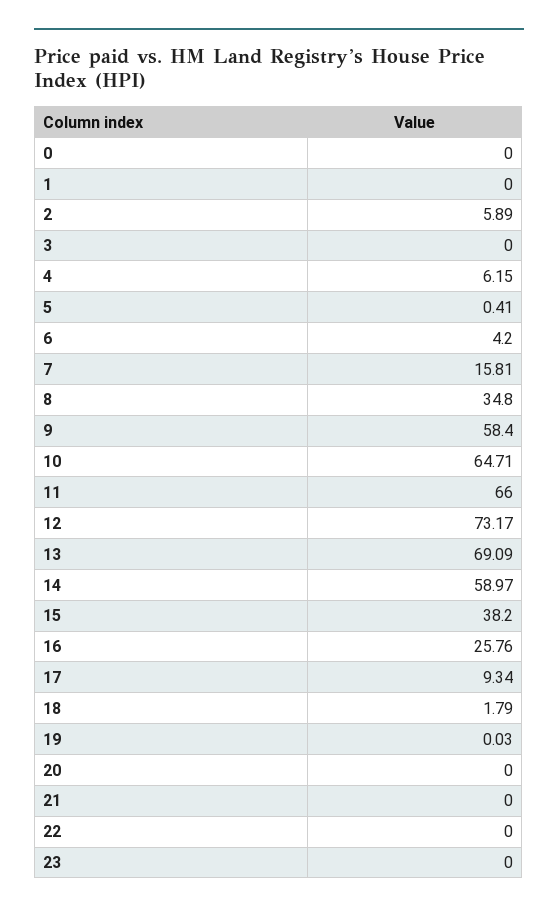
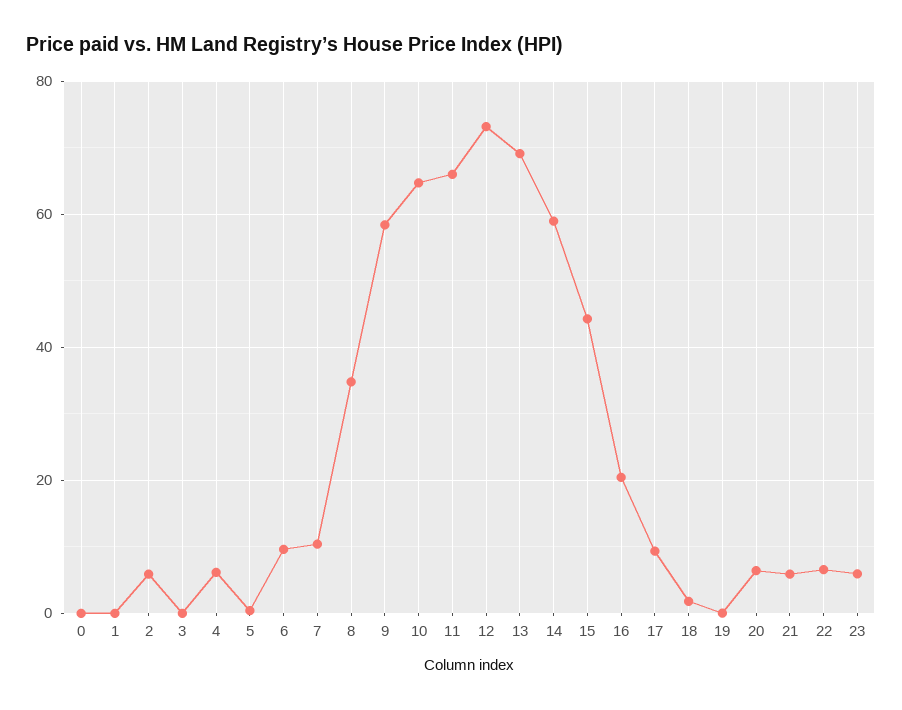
6: 4.2 -> 10
7: 15.81 -> 10
15: 38.2 -> 44
16: 25.76 -> 20
20: 0 -> 6
21: 0 -> 6
22: 0 -> 6
23: 0 -> 6

